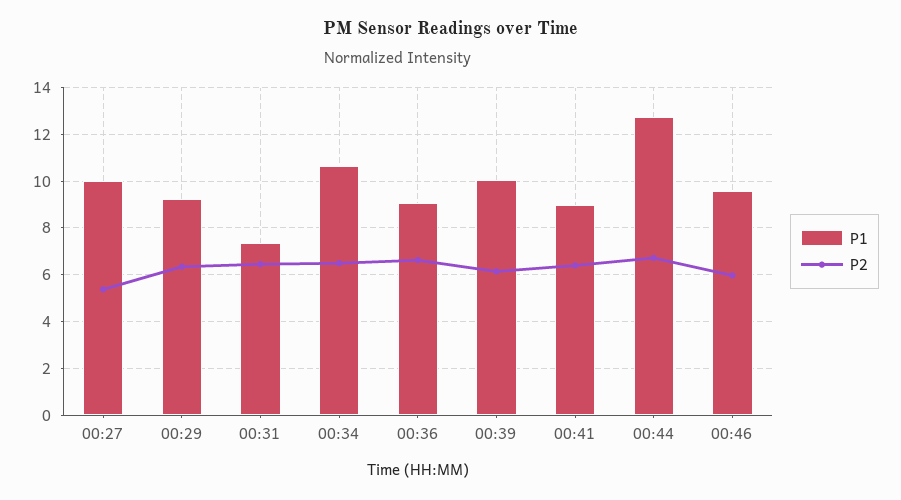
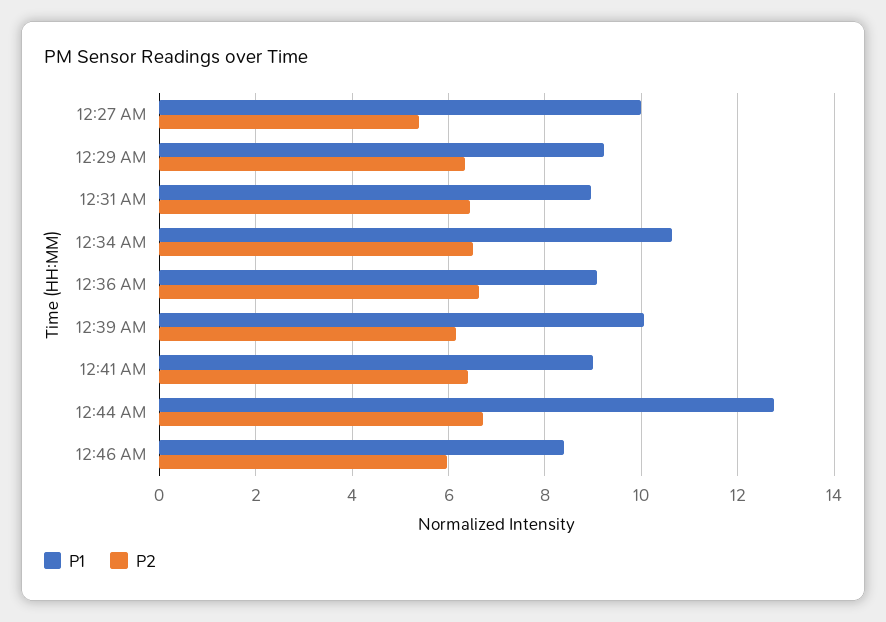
P1, 00:31: 7.5 -> 9
P1, 00:46: 9.5 -> 8.4

